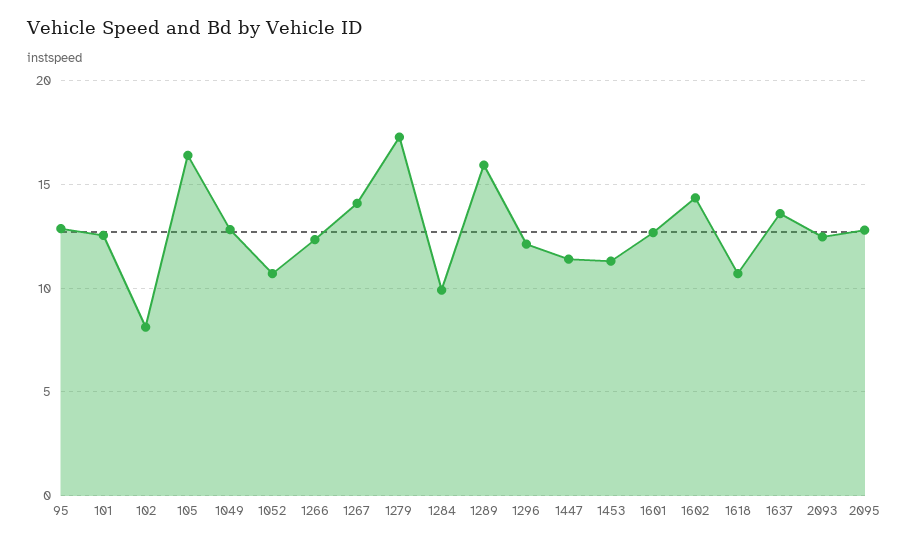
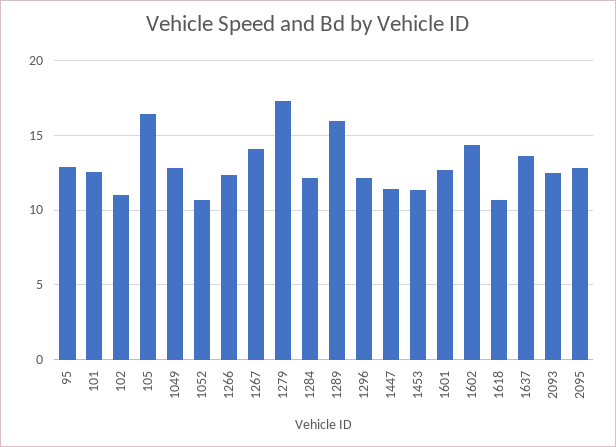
102: 8 -> 11
1284: 10 -> 12

